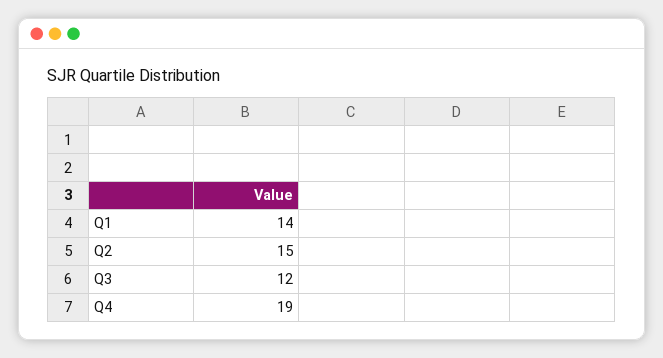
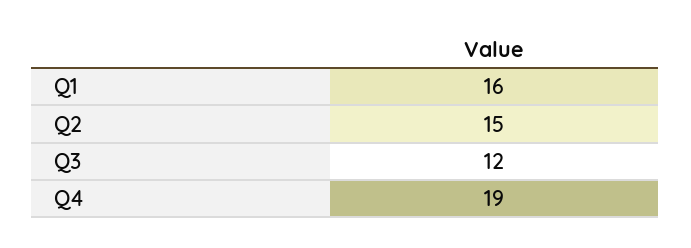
Q1: 14 -> 16

